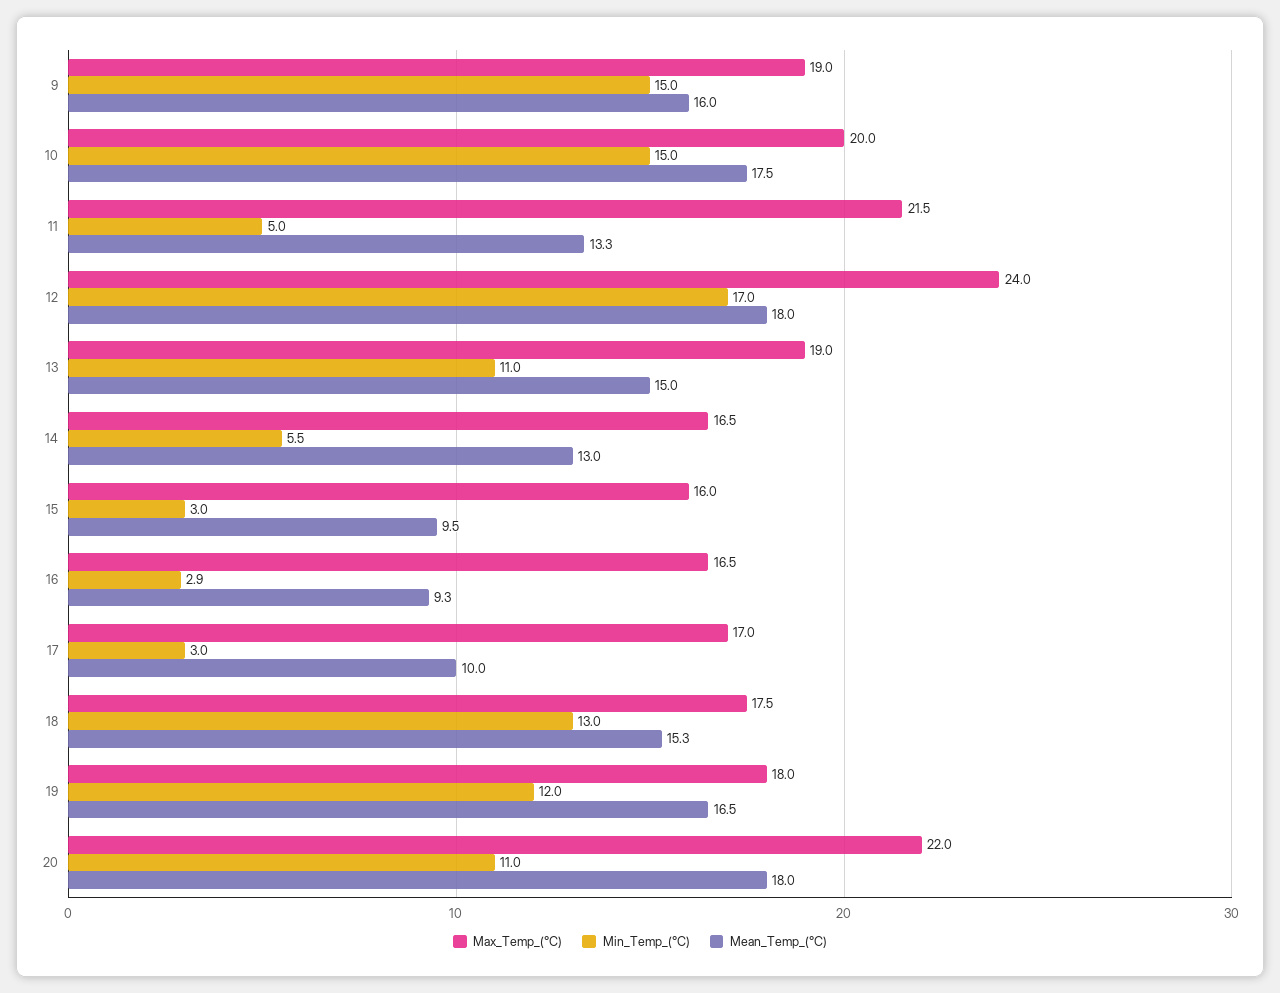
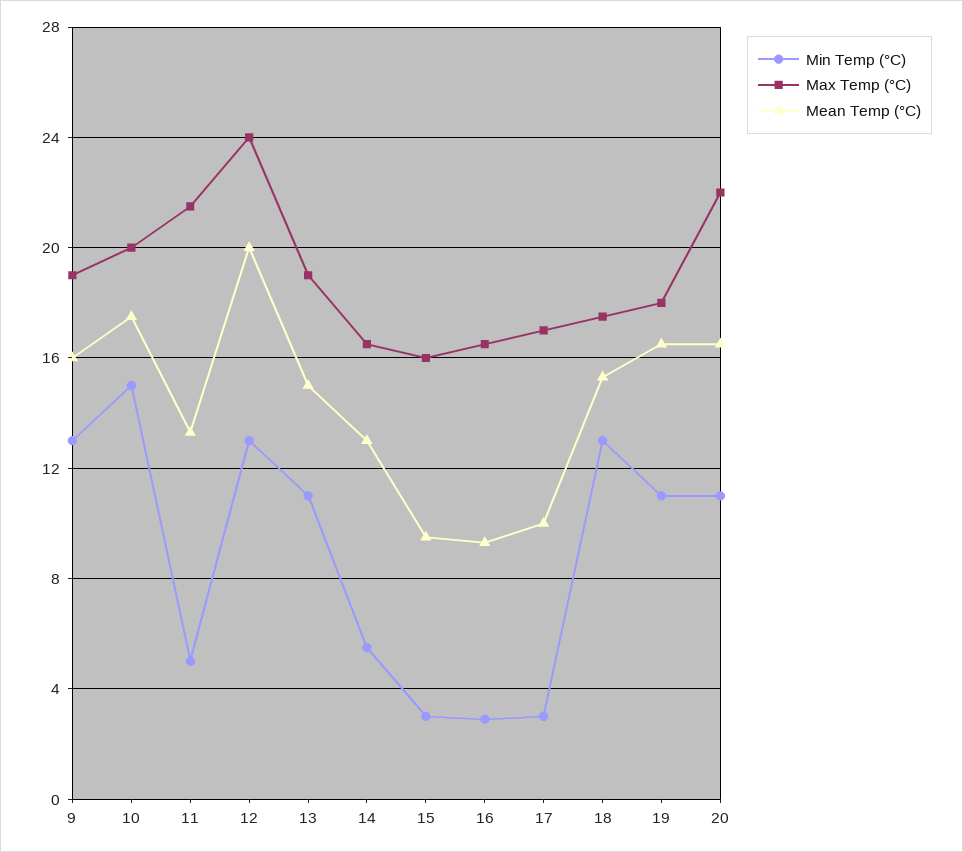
Min_Temp_(°C), 9: 15 -> 13
Min_Temp_(°C), 12: 17 -> 13
Mean_Temp_(°C), 12: 18 -> 20
Min_Temp_(°C), 19: 12 -> 11
Mean_Temp_(°C), 20: 18 -> 16.5

